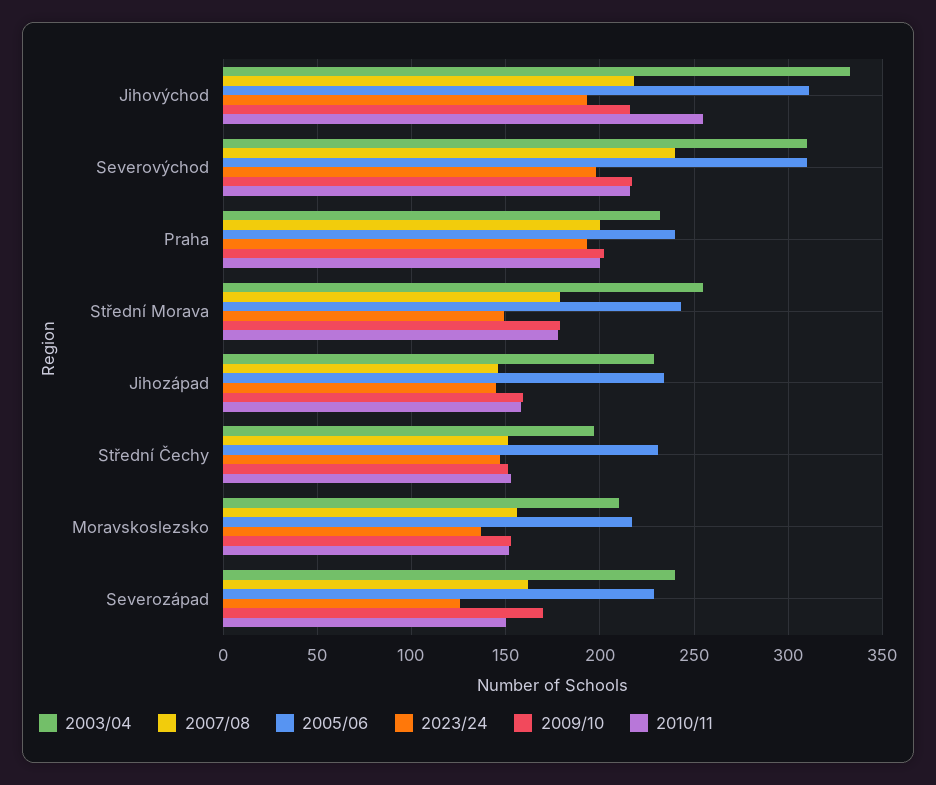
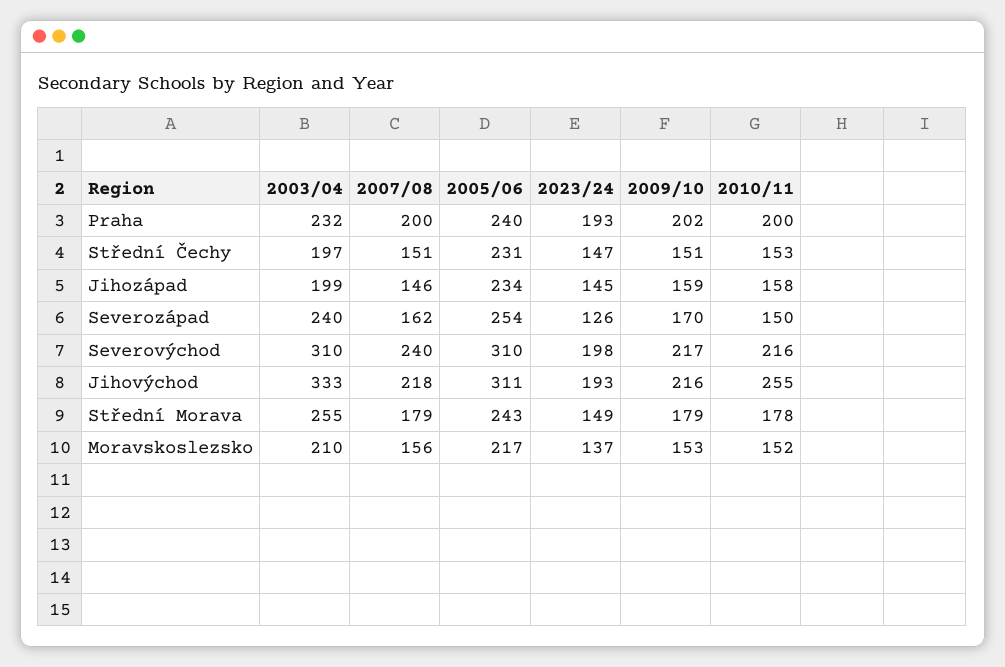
2003/04, Jihozápad: 230 -> 199
2005/06, Severozápad: 230 -> 254

